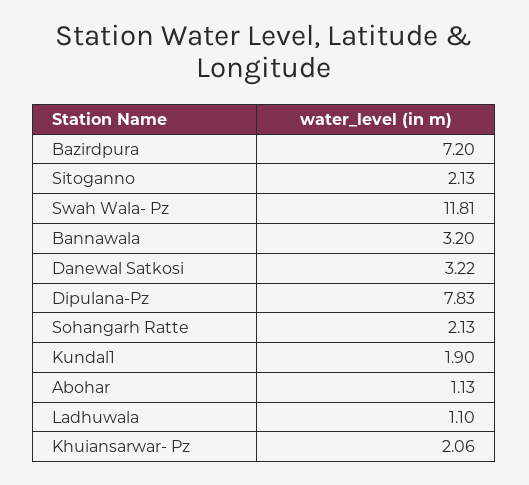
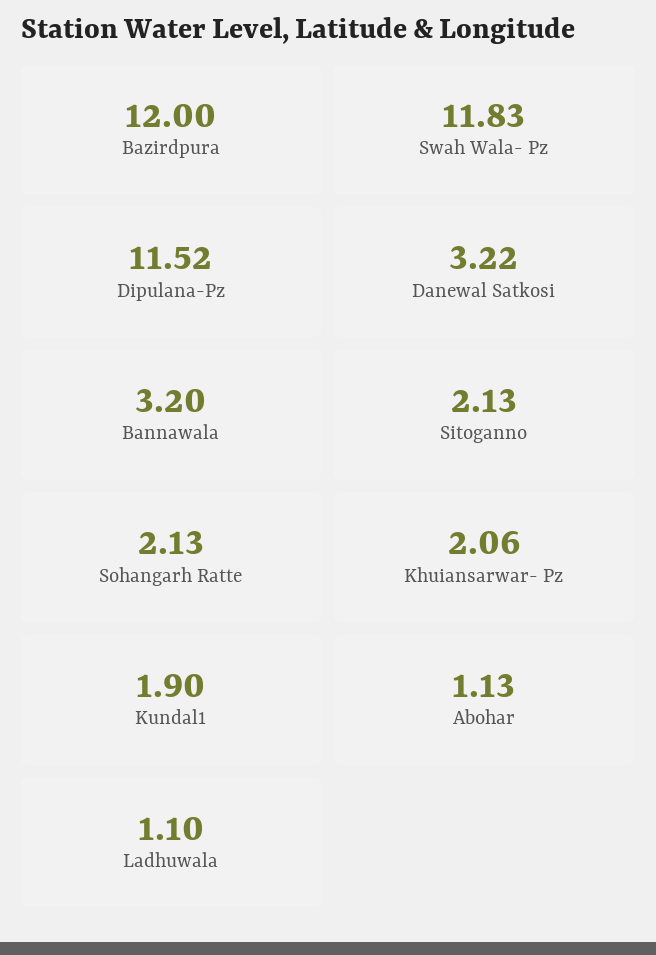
Bazirdpura: 7.2 -> 12
Swah Wala- Pz: 11.81 -> 11.83
Dipulana-Pz: 7.83 -> 11.52

